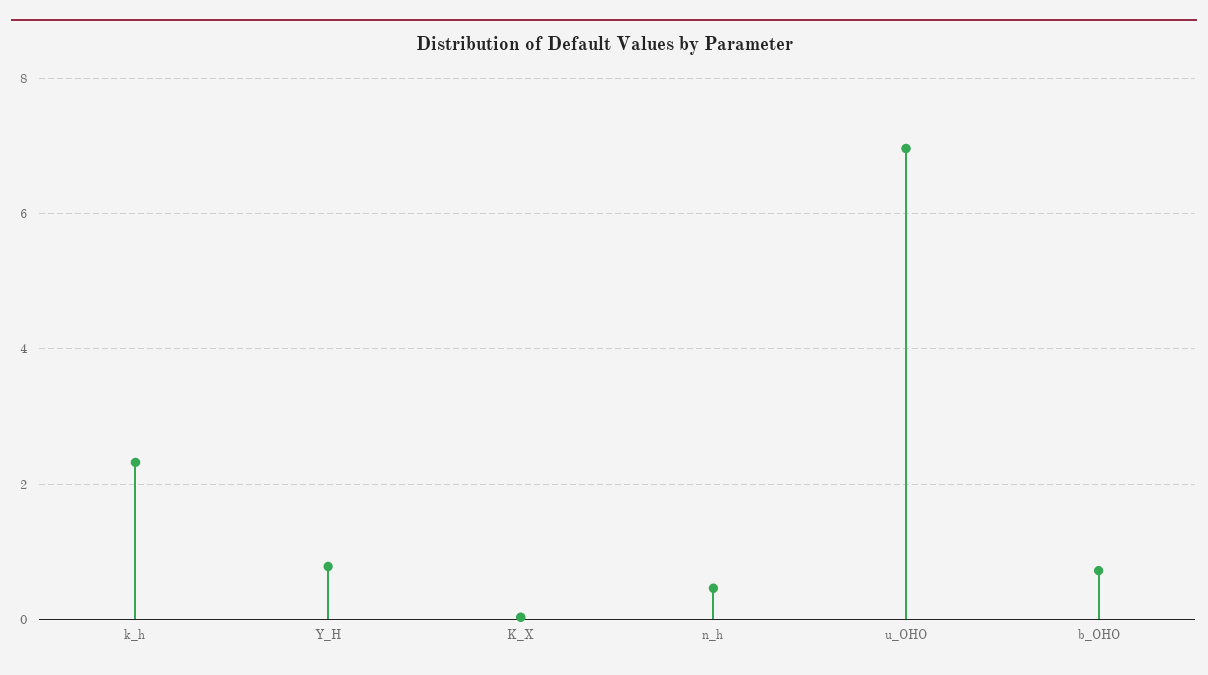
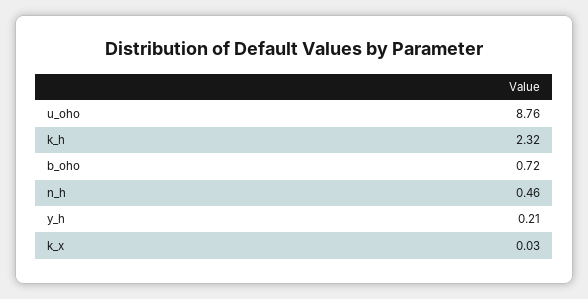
Y_H: 0.8 -> 0.21
u_OHO: 7 -> 8.76

